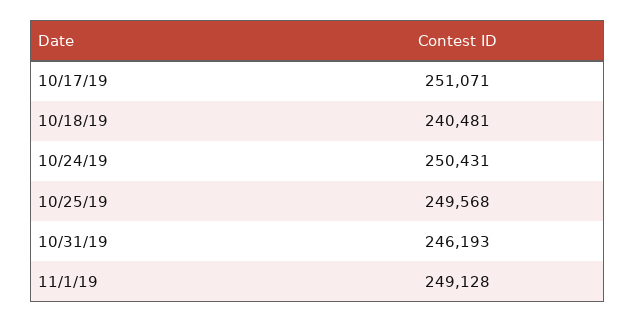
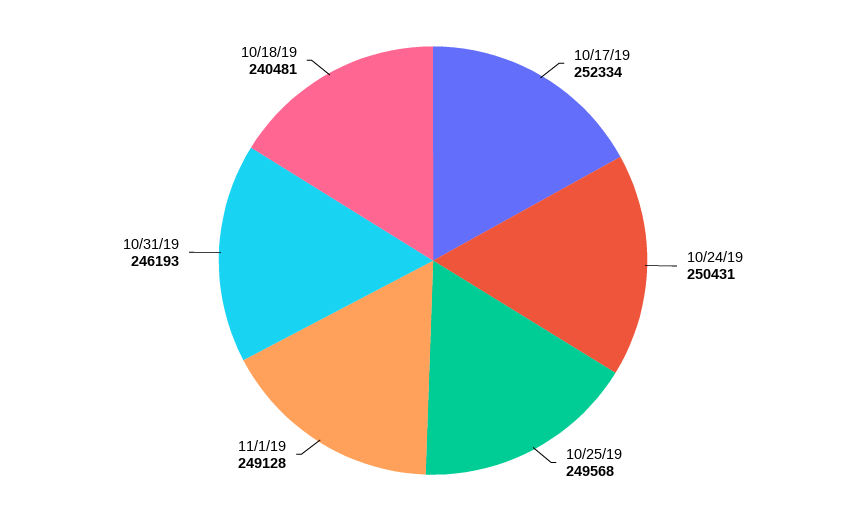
10/17/19: 251071 -> 252334

